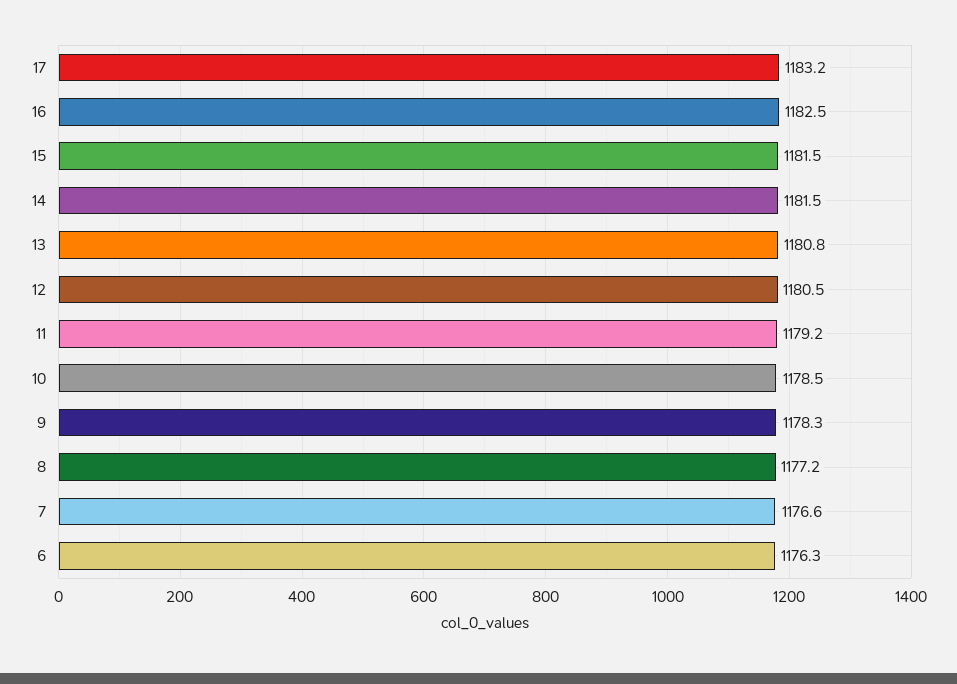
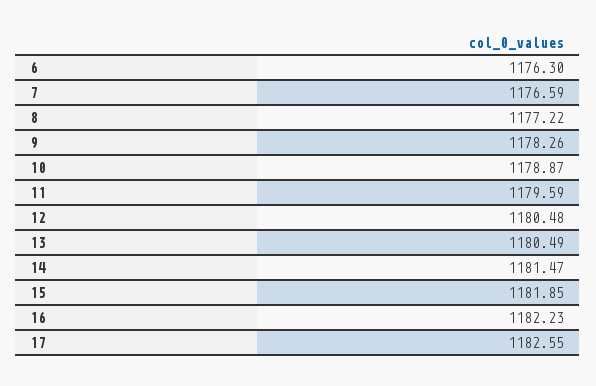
17: 1183.2 -> 1182.55
16: 1182.5 -> 1182.23
15: 1181.5 -> 1181.85
13: 1180.8 -> 1180.49
11: 1179.2 -> 1179.59
10: 1178.5 -> 1178.87

